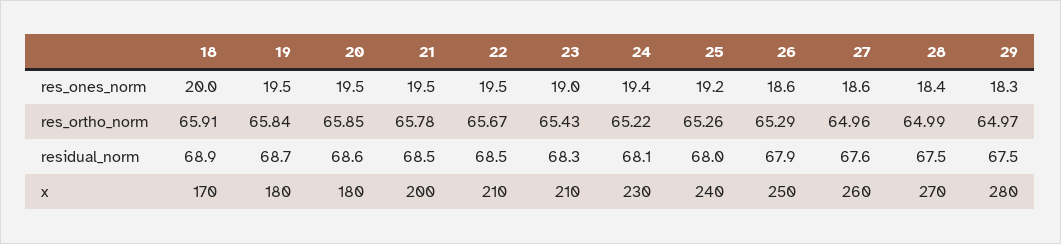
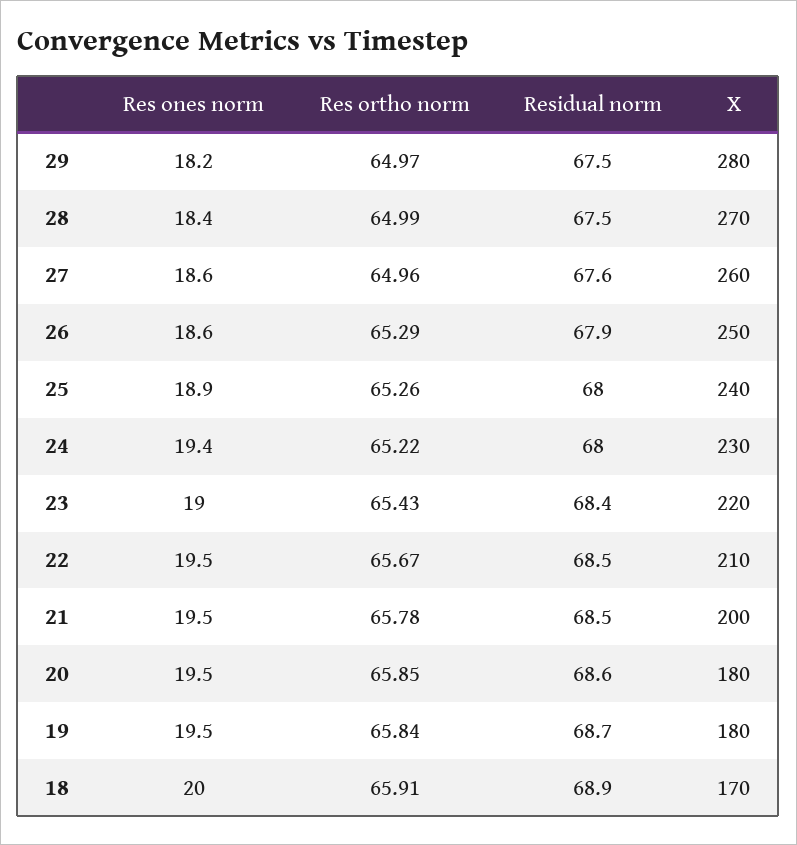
25, res_ones_norm: 19.2 -> 18.9
29, res_ones_norm: 18.3 -> 18.2
23, residual_norm: 68.3 -> 68.4
24, residual_norm: 68.1 -> 68
23, x: 210 -> 220

